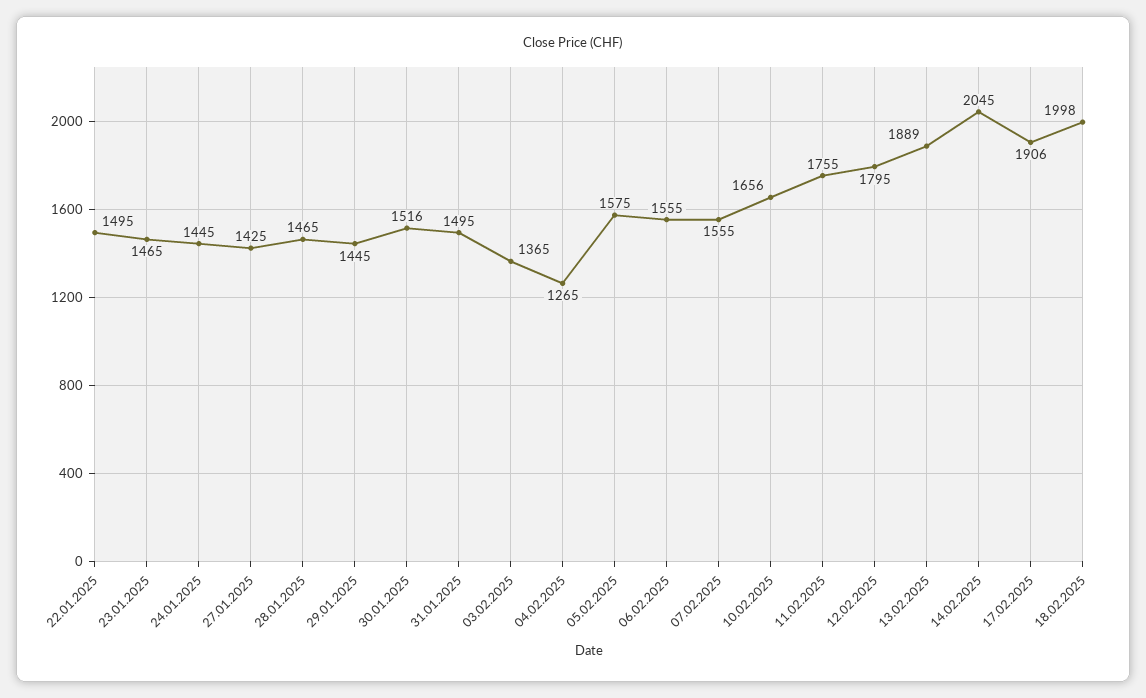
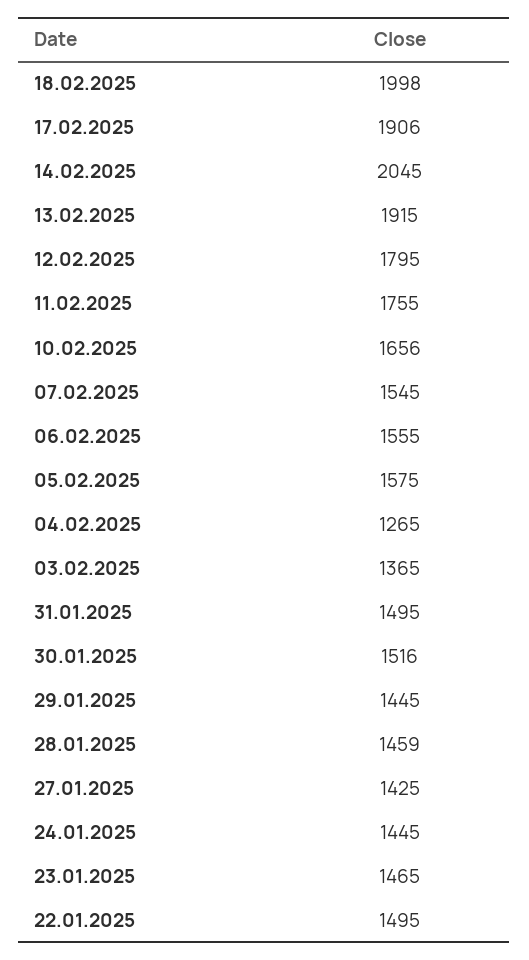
28.01.2025: 1465 -> 1459
07.02.2025: 1555 -> 1545
13.02.2025: 1889 -> 1915

